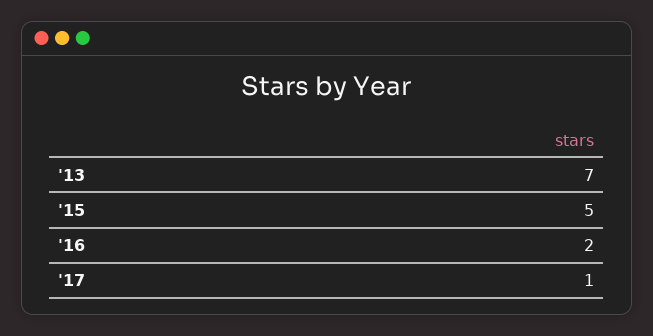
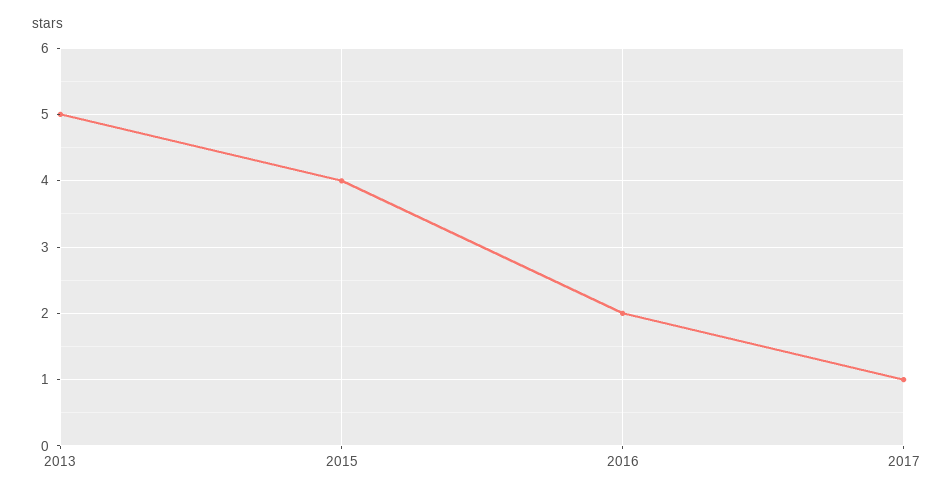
'13: 7 -> 5
'15: 5 -> 4

